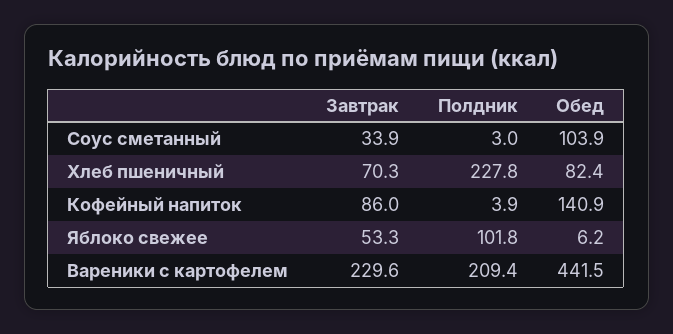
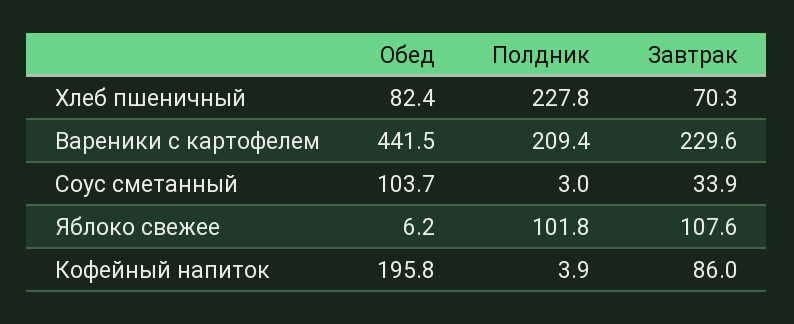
Обед, Соус сметанный: 103.9 -> 103.7
Обед, Кофейный напиток: 140.9 -> 195.8
Завтрак, Яблоко свежее: 53.3 -> 107.6

